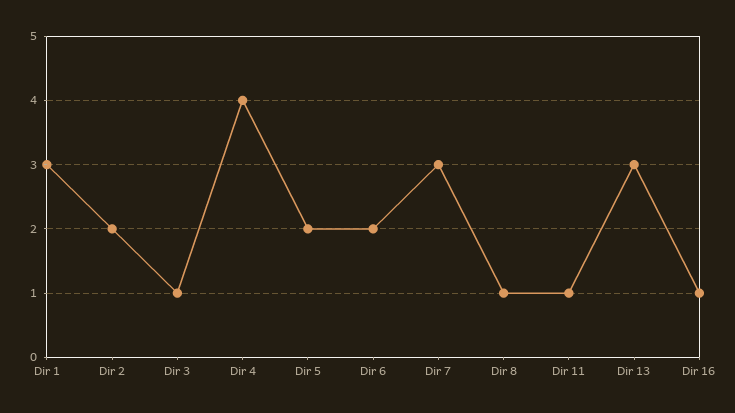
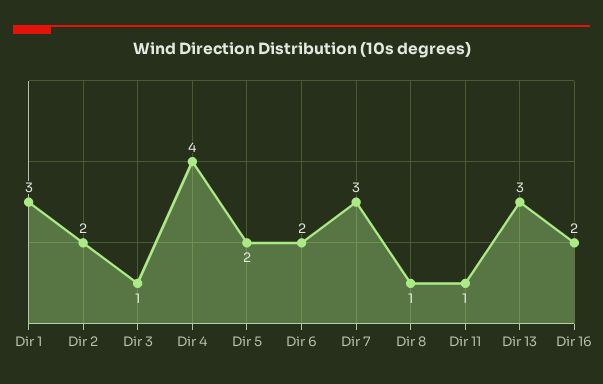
Dir 16: 1 -> 2

